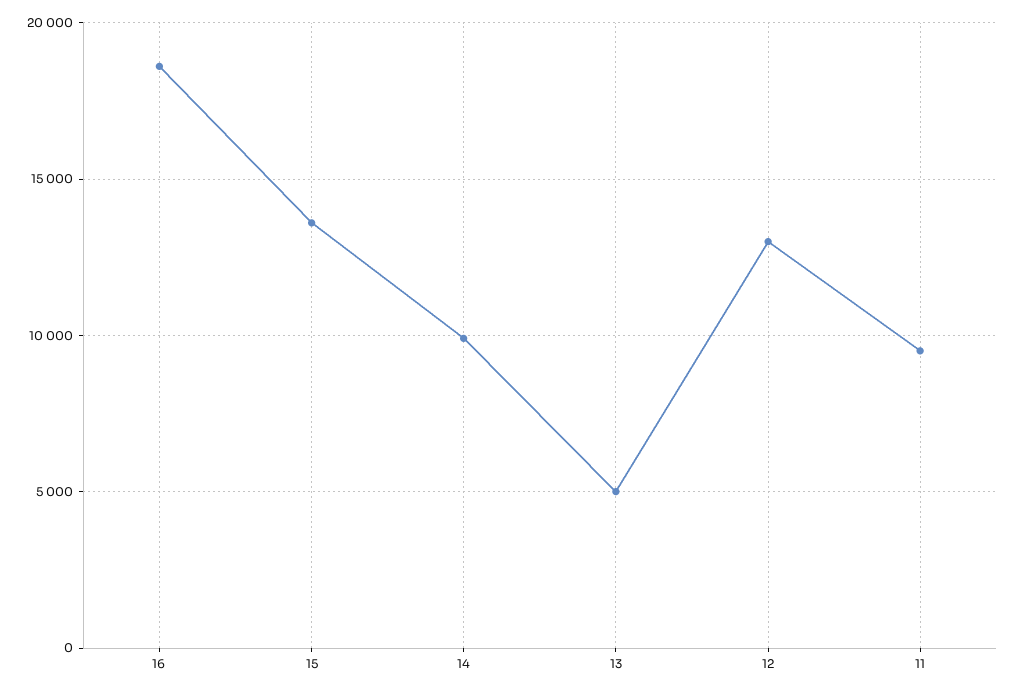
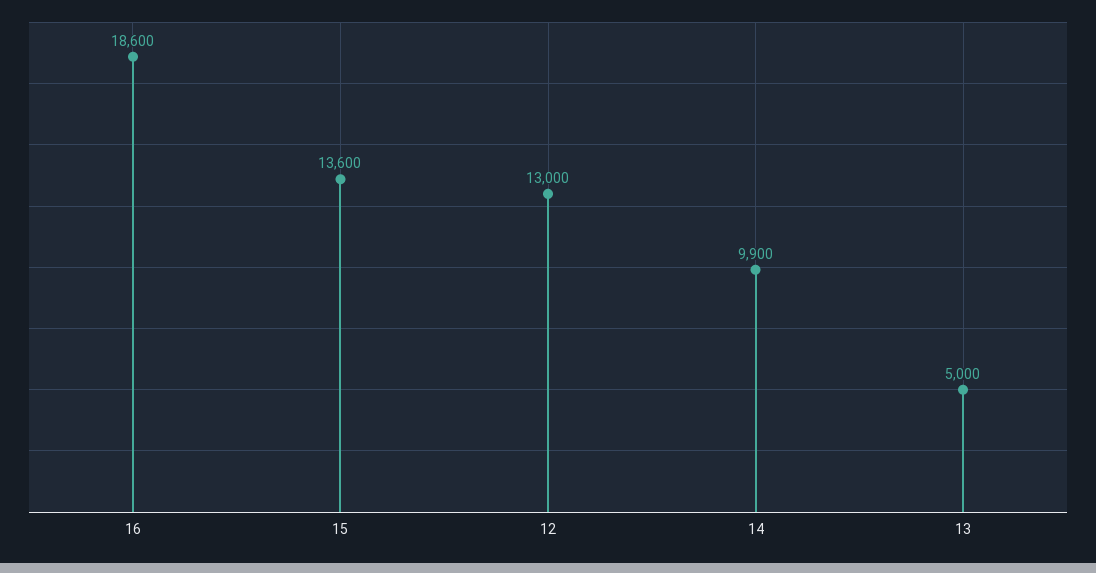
11: 9500 -> none

